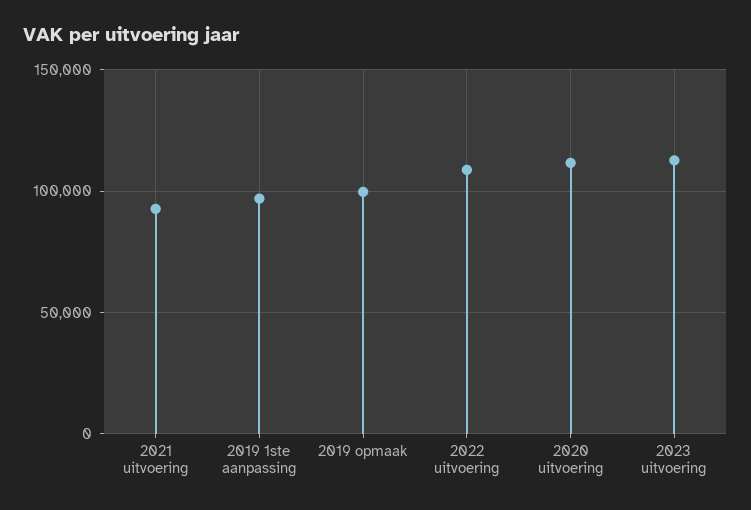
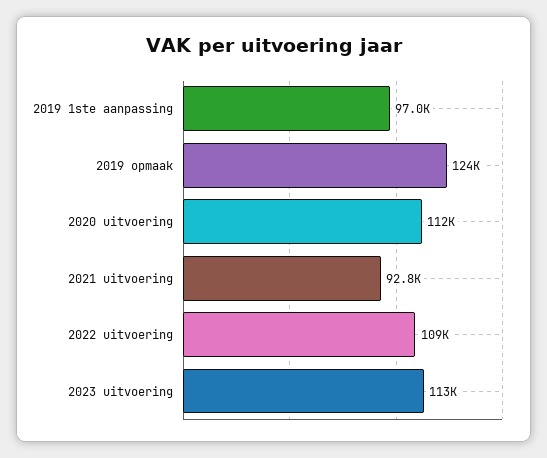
2019 opmaak: 100000 -> 124000

